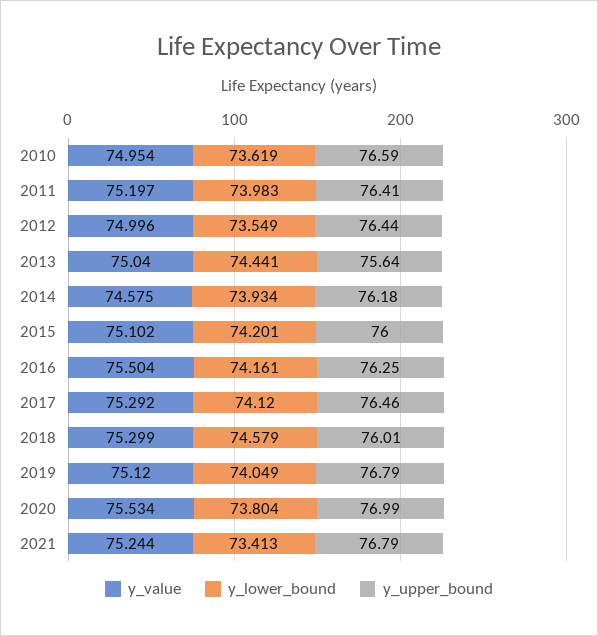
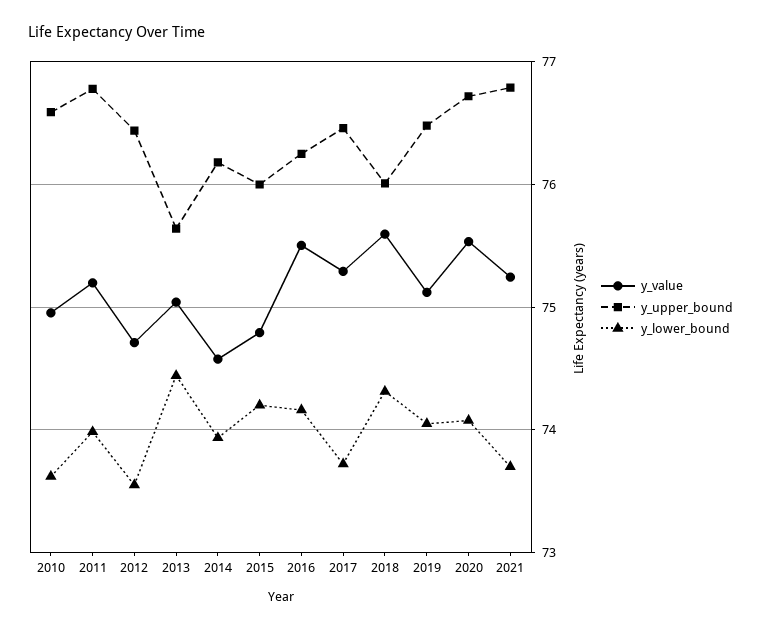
y_upper_bound, 2011: 76.41 -> 76.8
y_value, 2012: 74.996 -> 74.7
y_value, 2015: 75.102 -> 74.8
y_lower_bound, 2017: 74.12 -> 73.7
y_value, 2018: 75.299 -> 75.6
y_lower_bound, 2018: 74.579 -> 74.3
y_upper_bound, 2019: 76.79 -> 76.5
y_lower_bound, 2020: 73.804 -> 74.1
y_upper_bound, 2020: 76.99 -> 76.7
y_lower_bound, 2021: 73.413 -> 73.7

